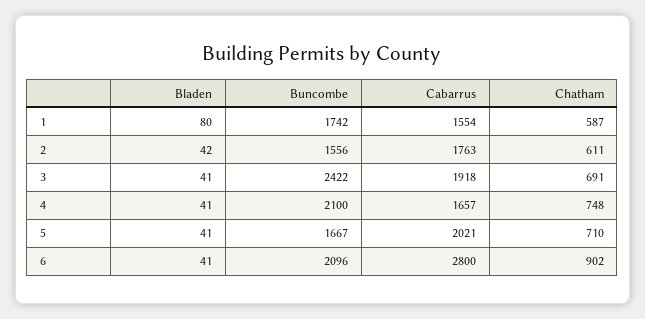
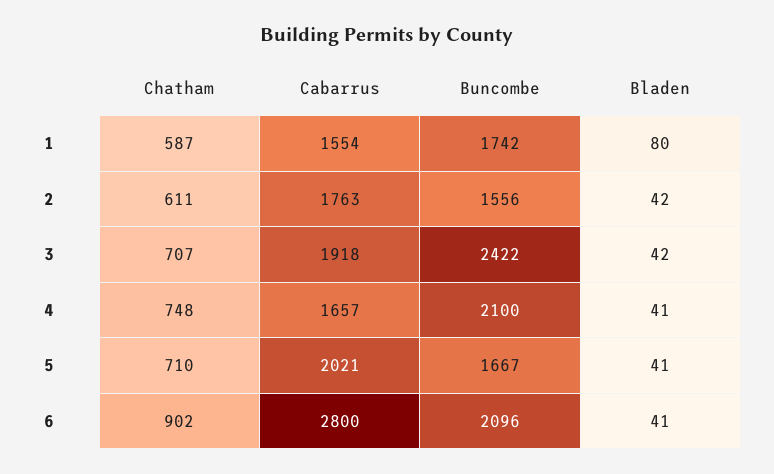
Bladen, 3: 41 -> 42
Chatham, 3: 691 -> 707

